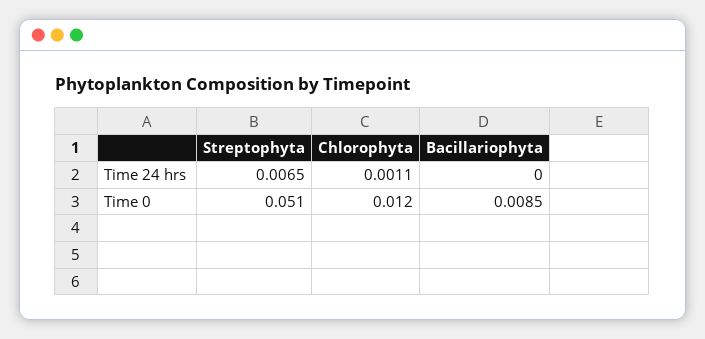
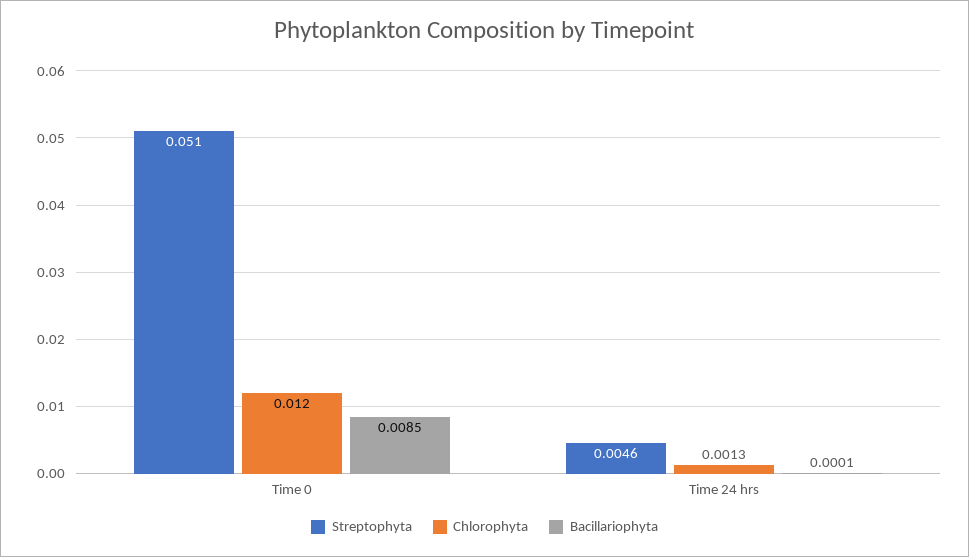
Streptophyta, Time 24 hrs: 0.0065 -> 0.0046
Chlorophyta, Time 24 hrs: 0.0011 -> 0.0013
Bacillariophyta, Time 24 hrs: 0 -> 0.0001

